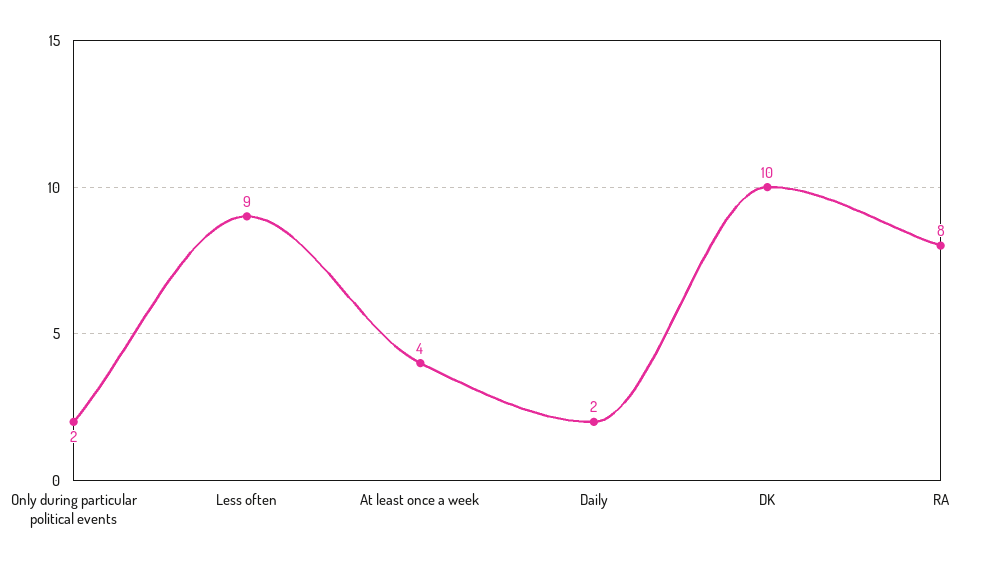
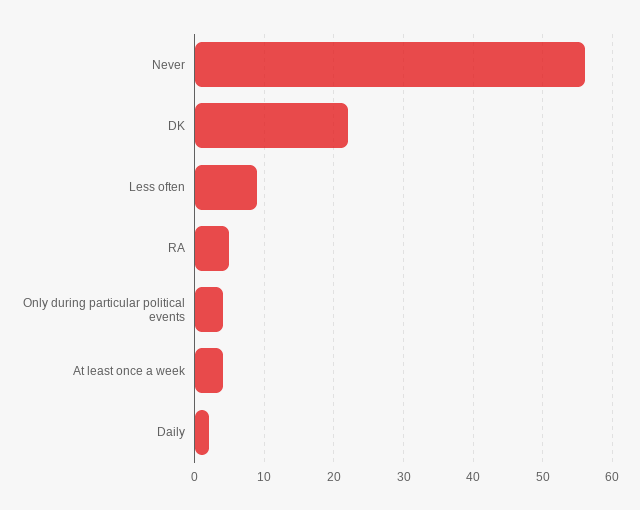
Only during particular political events: 2 -> 4
DK: 10 -> 22
RA: 8 -> 5
Never: none -> 56

